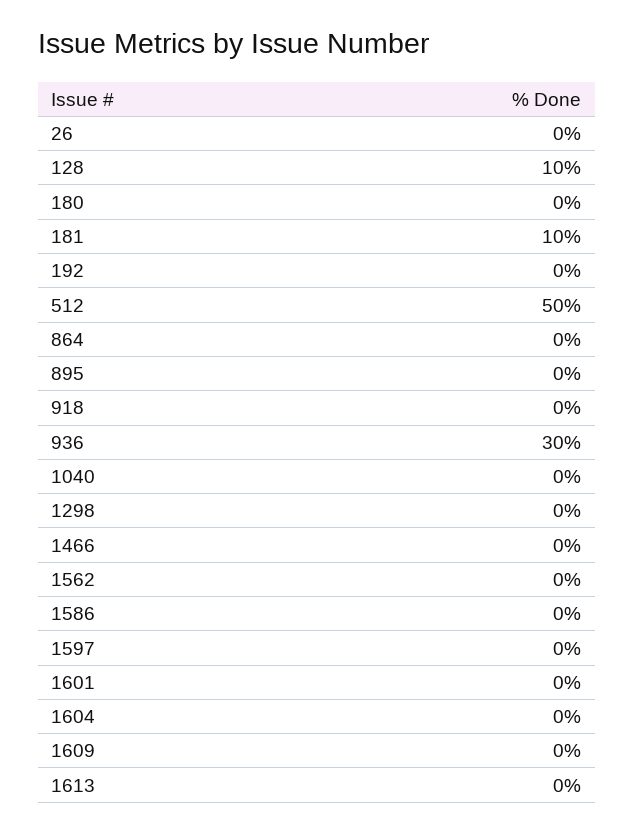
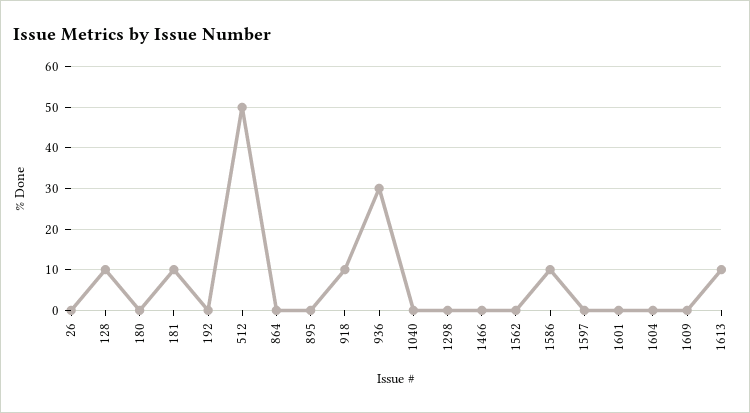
918: 0 -> 10
1586: 0 -> 10
1613: 0 -> 10

